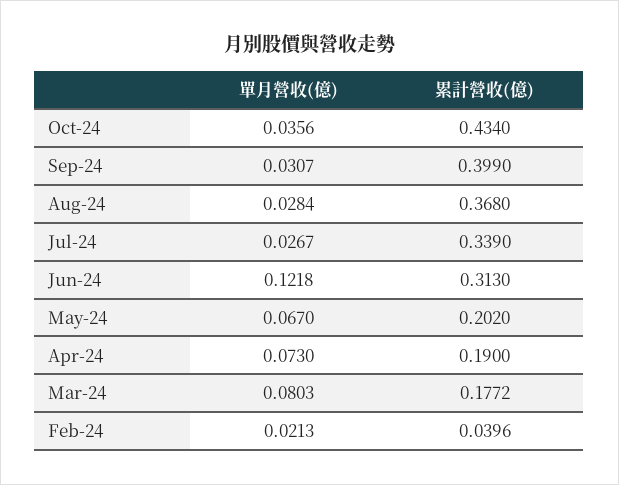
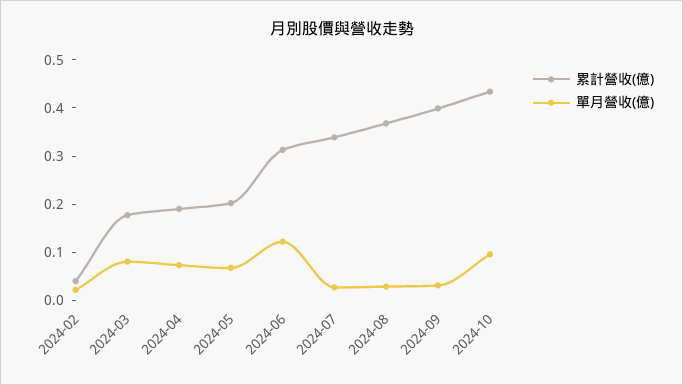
單月營收(億), Oct-24: 0.0356 -> 0.1

